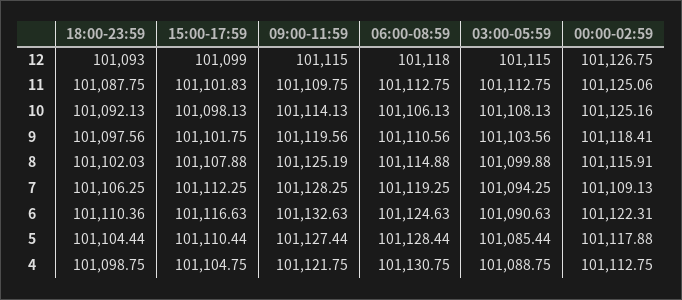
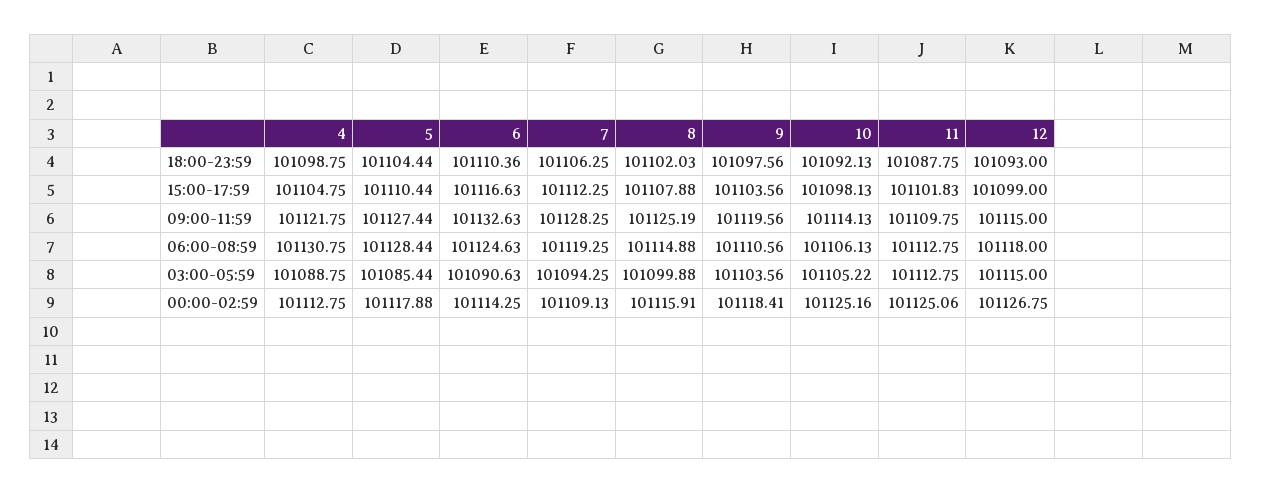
03:00-05:59, 10: 101108.13 -> 101105.22
15:00-17:59, 9: 101101.75 -> 101103.56
00:00-02:59, 6: 101122.31 -> 101114.25

